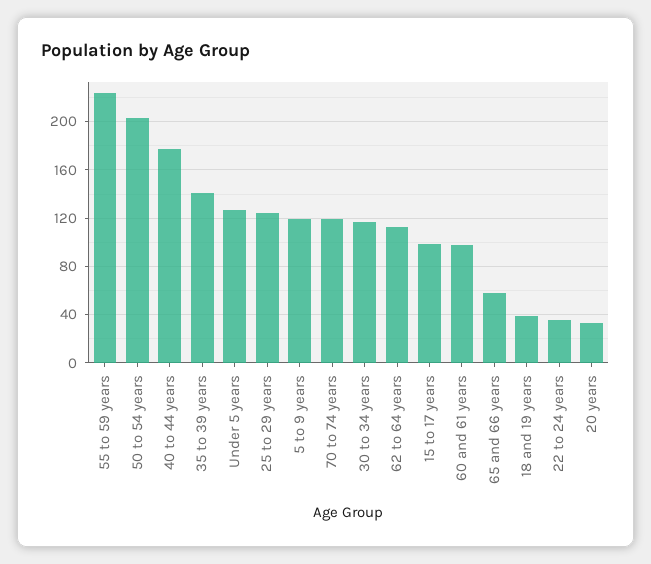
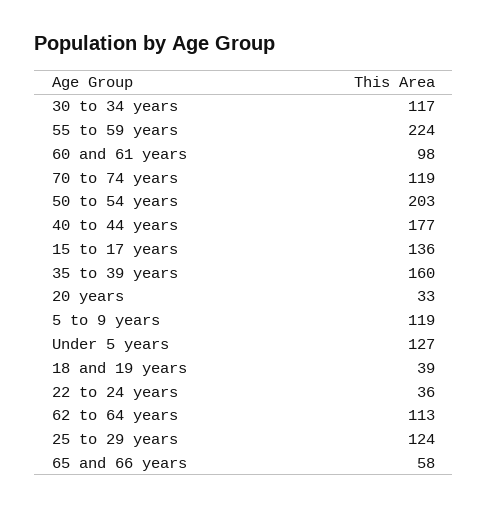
35 to 39 years: 140 -> 160
15 to 17 years: 100 -> 136

